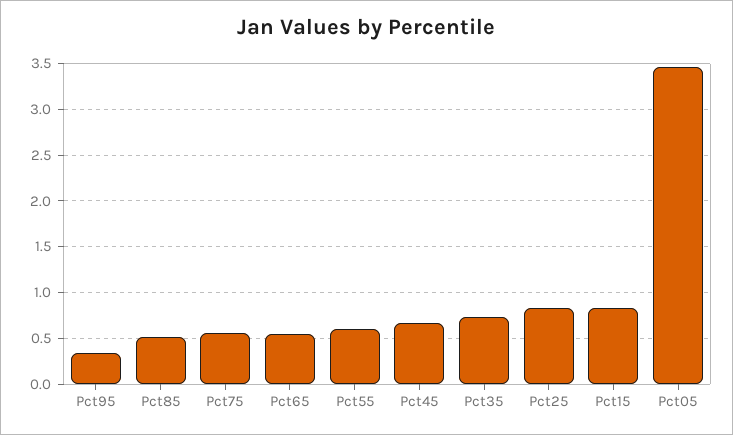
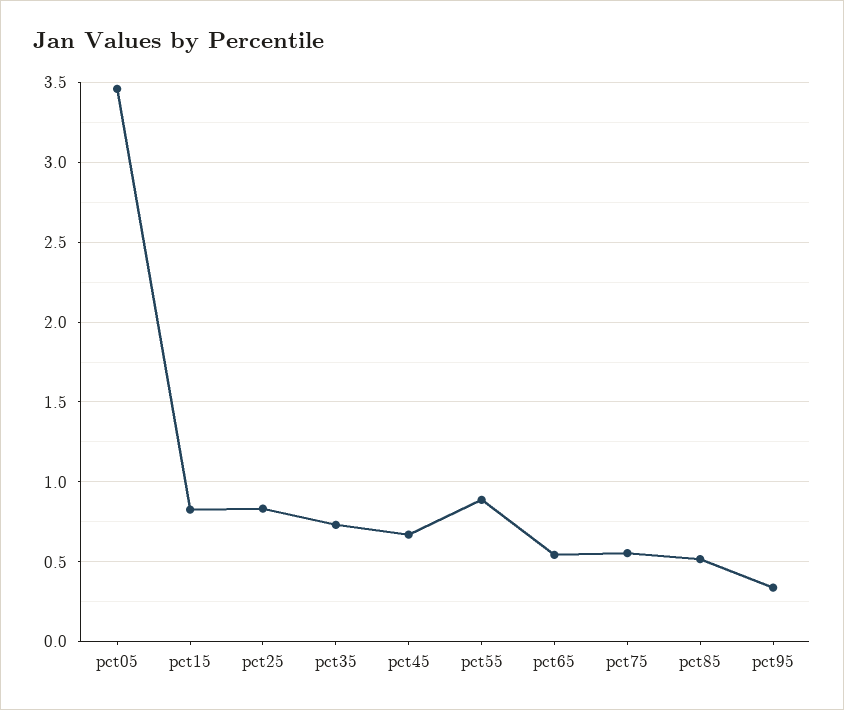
Pct55: 0.6 -> 0.9

